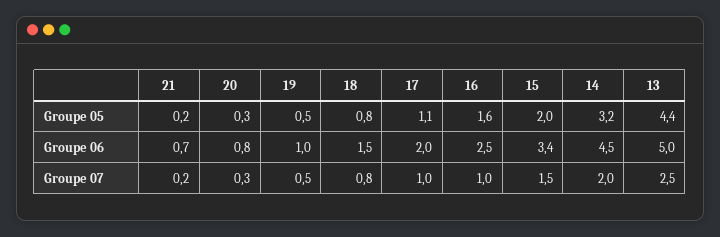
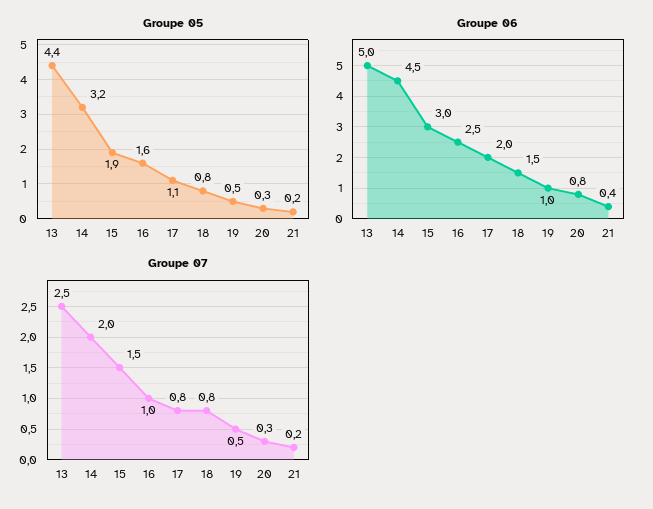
Groupe 05, 15: 2 -> 1.9
Groupe 06, 21: 0.7 -> 0.4
Groupe 06, 15: 3.4 -> 3
Groupe 07, 17: 1 -> 0.8

